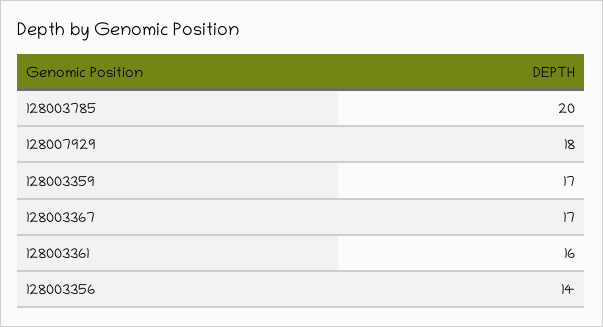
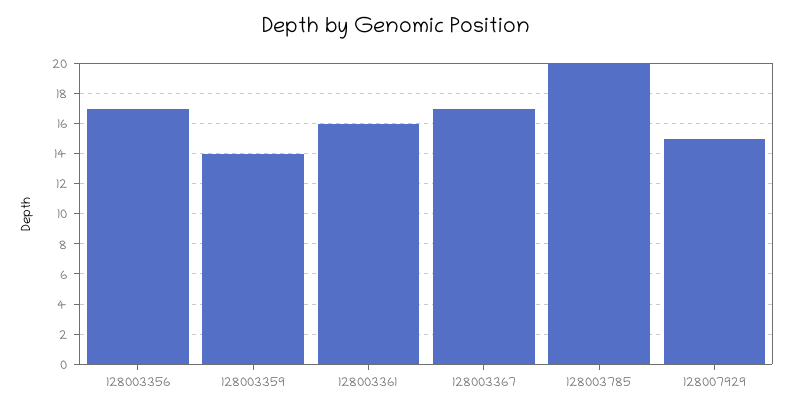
128007929: 18 -> 15
128003359: 17 -> 14
128003356: 14 -> 17

